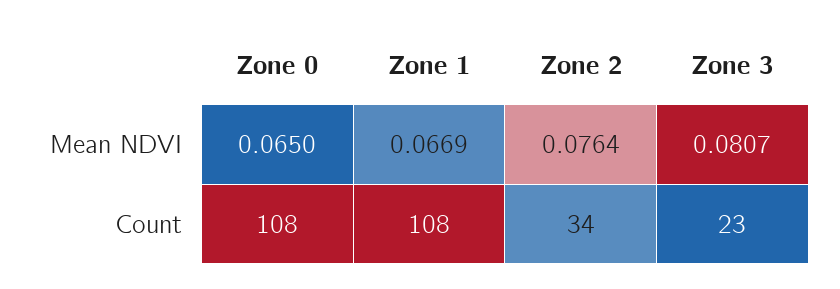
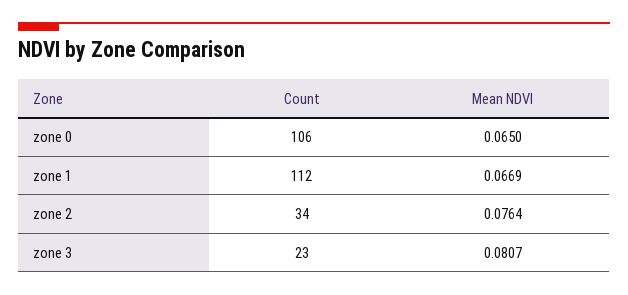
Zone 0, Count: 108 -> 106
Zone 1, Count: 108 -> 112

